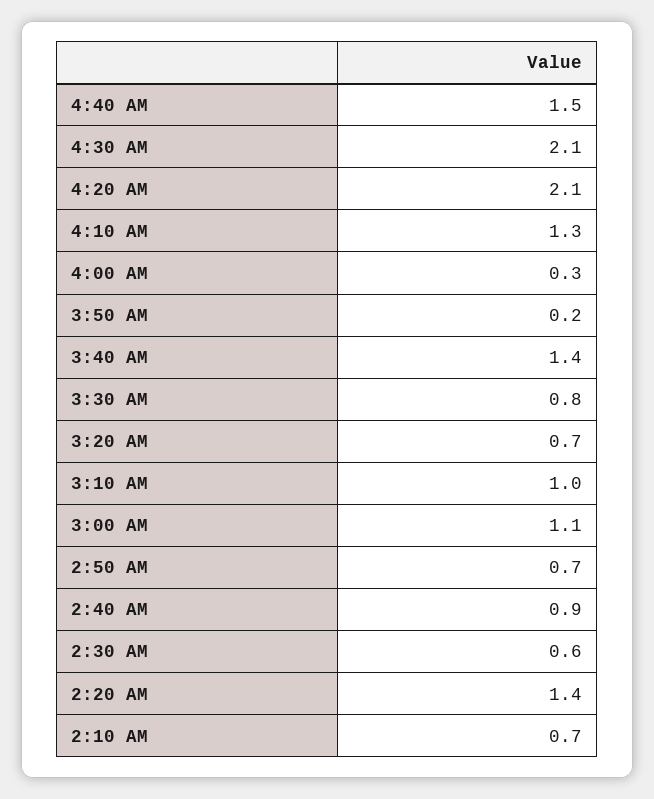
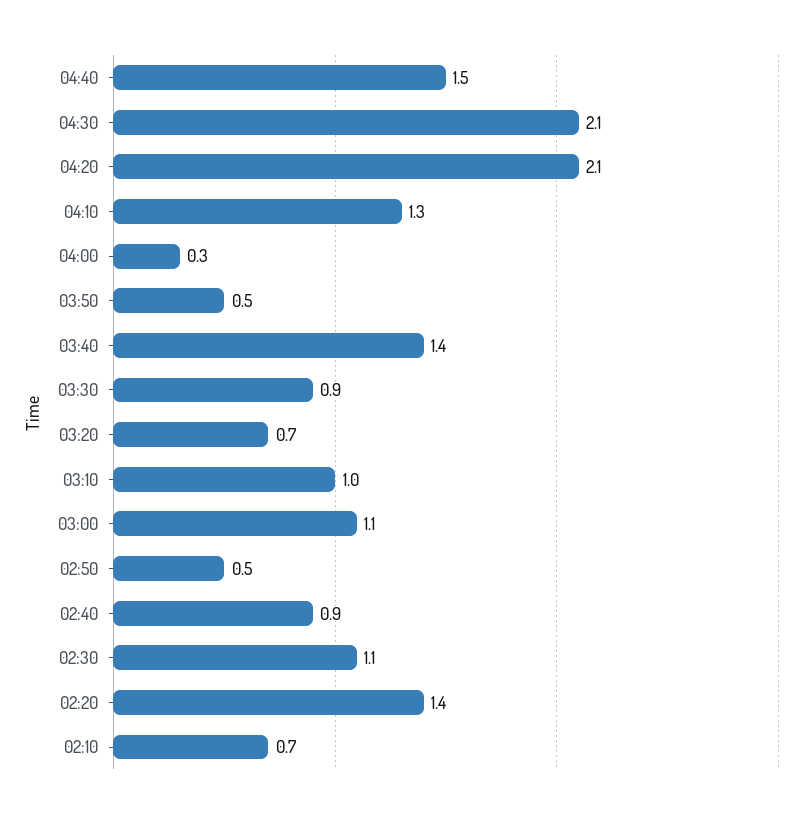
3:50 AM: 0.2 -> 0.5
3:30 AM: 0.8 -> 0.9
2:50 AM: 0.7 -> 0.5
2:30 AM: 0.6 -> 1.1

